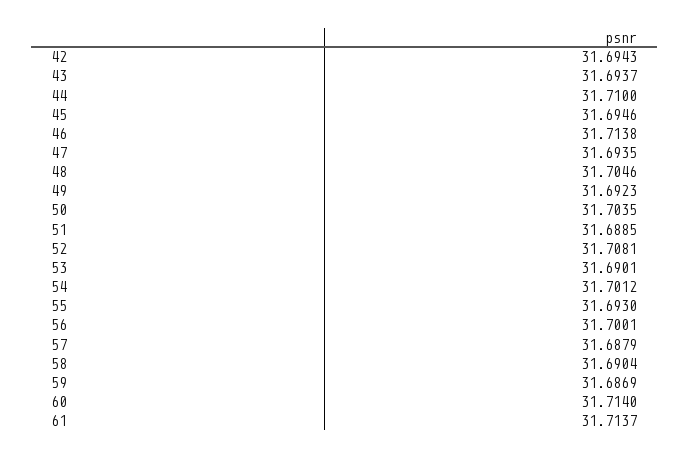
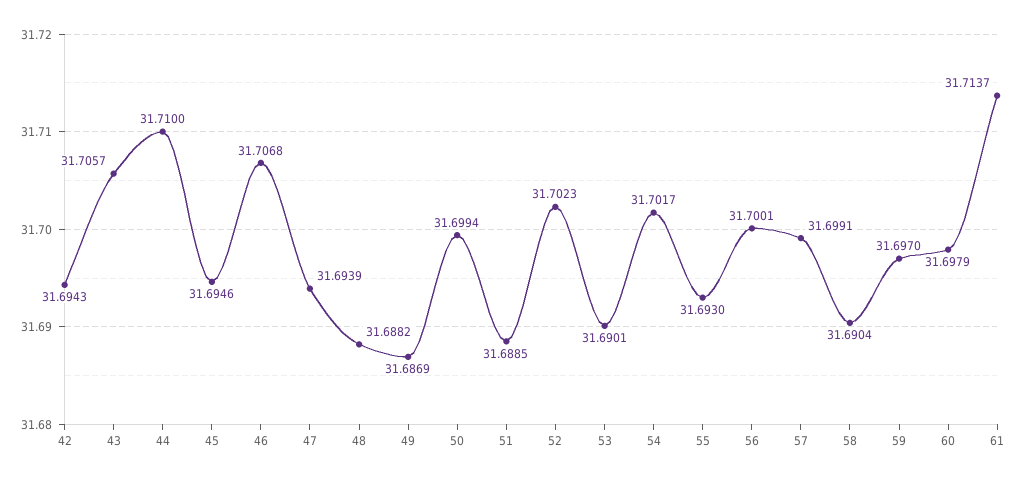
43: 31.6937 -> 31.7057
46: 31.7138 -> 31.7068
47: 31.6935 -> 31.6939
48: 31.7046 -> 31.6882
49: 31.6923 -> 31.6869
50: 31.7035 -> 31.6994
52: 31.7081 -> 31.7023
54: 31.7012 -> 31.7017
57: 31.6879 -> 31.6991
59: 31.6869 -> 31.697
60: 31.714 -> 31.6979

